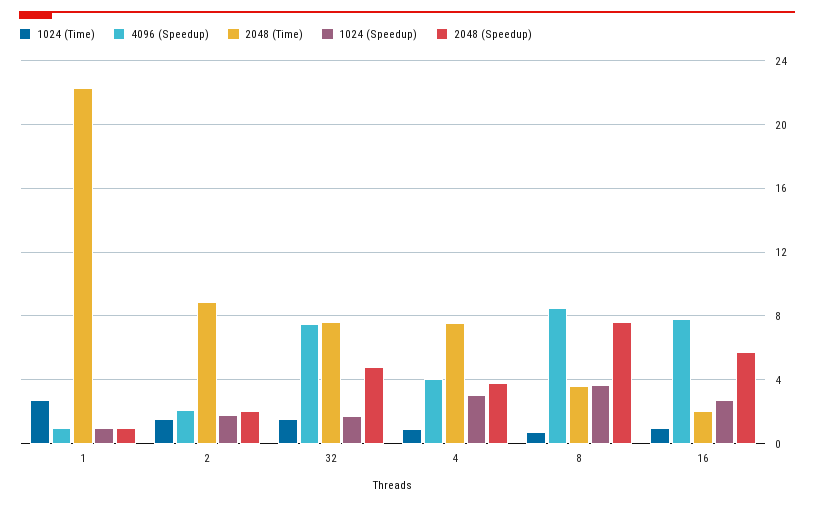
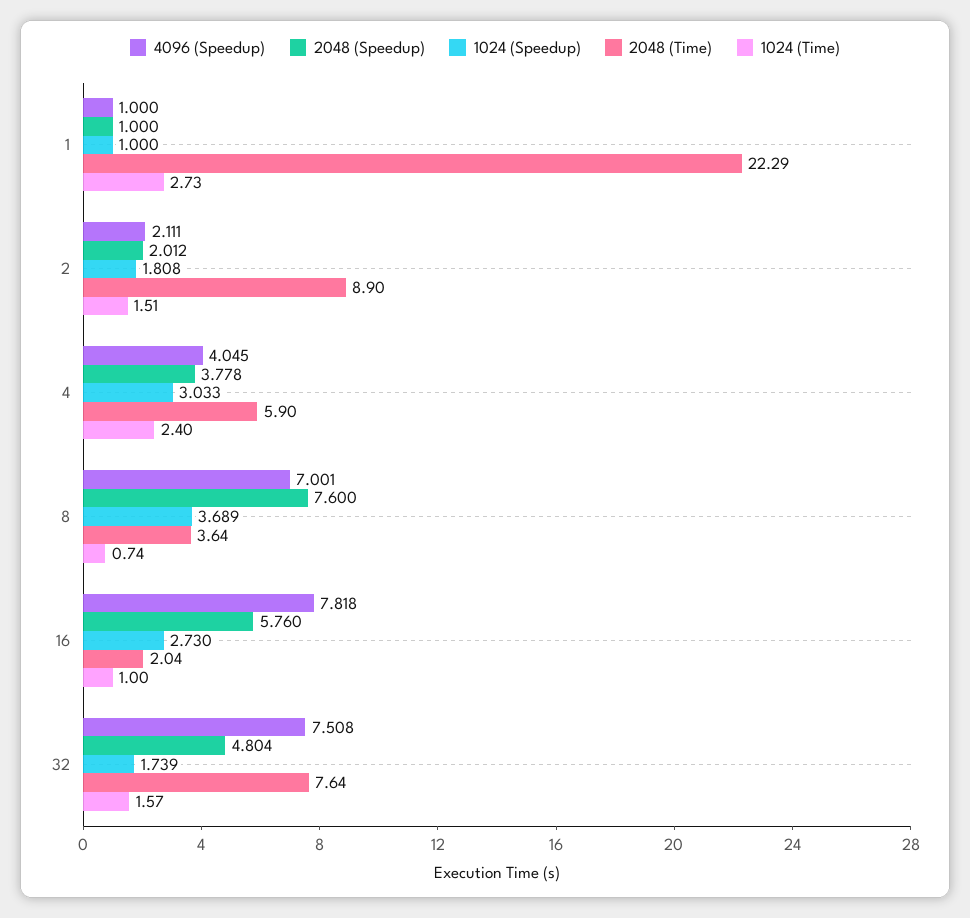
1024 (Time), 4: 1 -> 2.4
2048 (Time), 4: 7.5 -> 5.9
4096 (Speedup), 8: 8.5 -> 7.001

